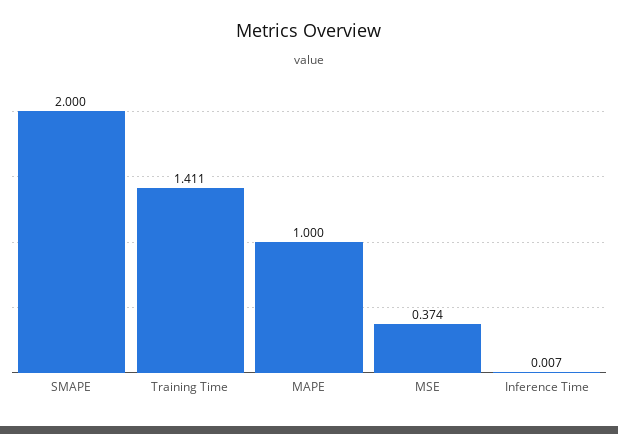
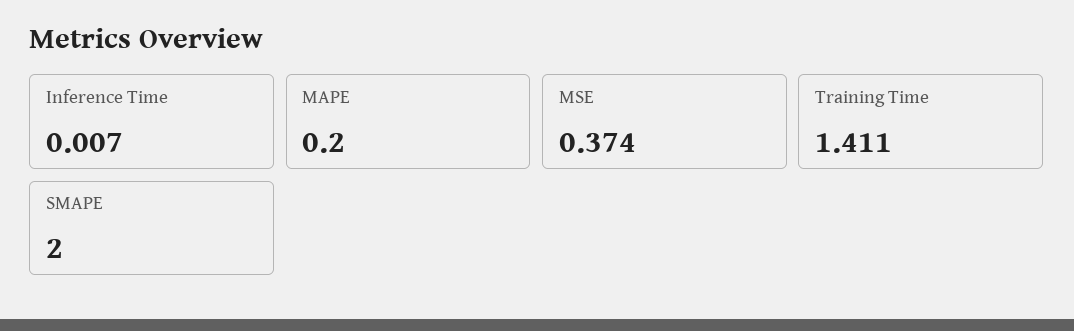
MAPE: 1 -> 0.2

